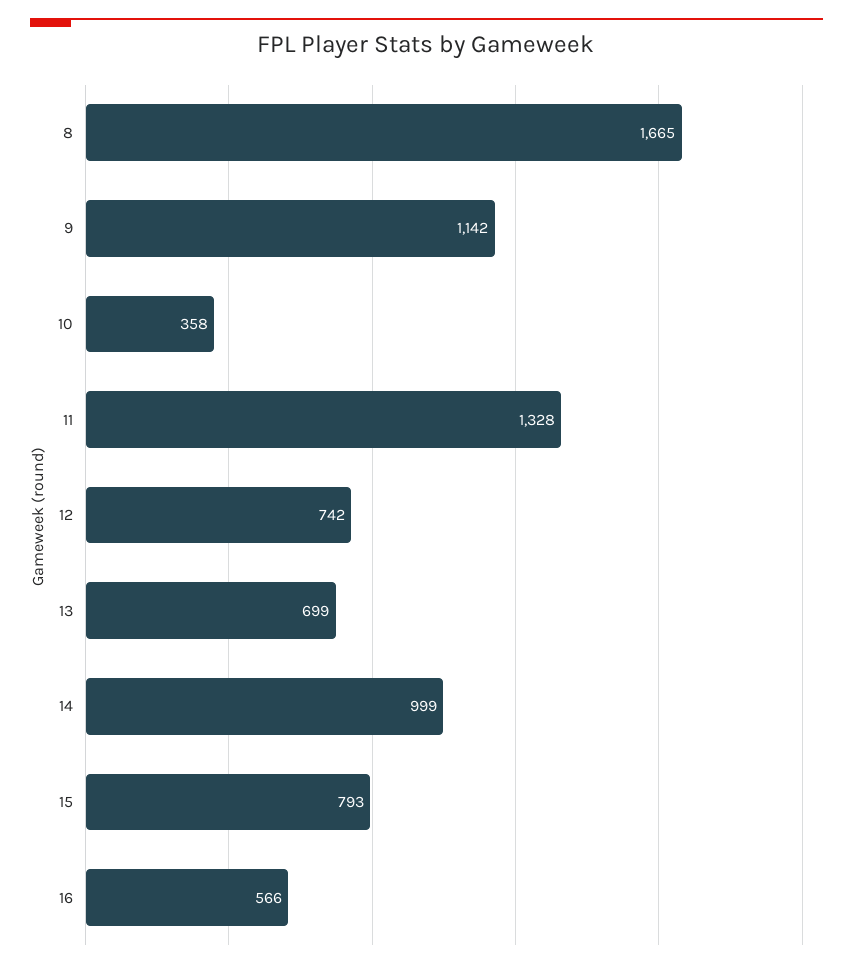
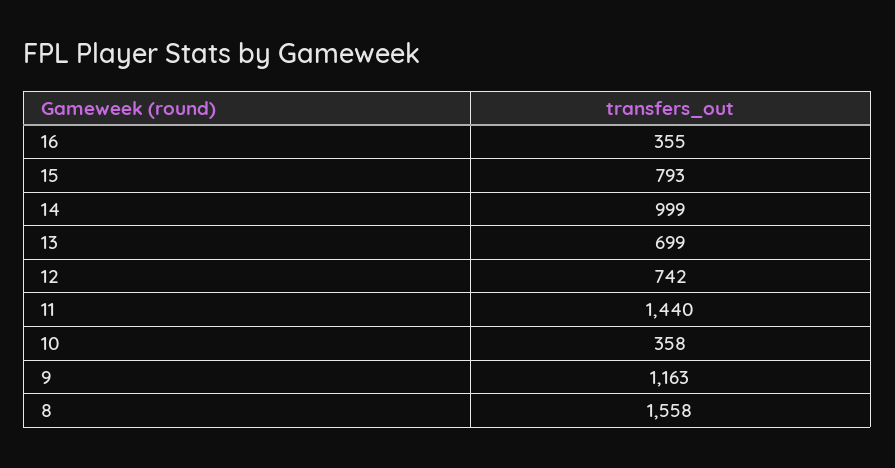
8: 1665 -> 1558
9: 1142 -> 1163
11: 1328 -> 1440
16: 566 -> 355

